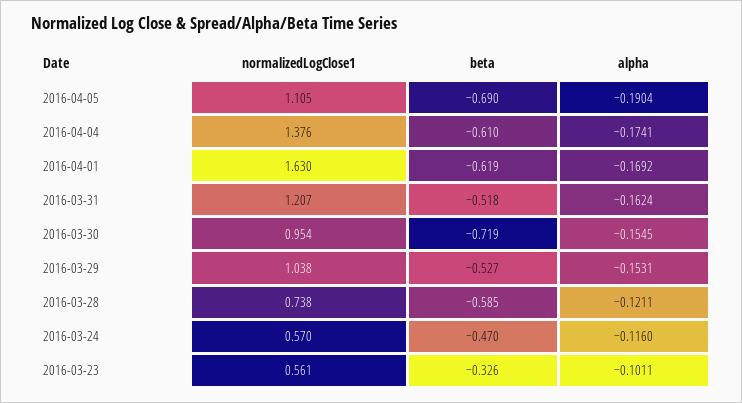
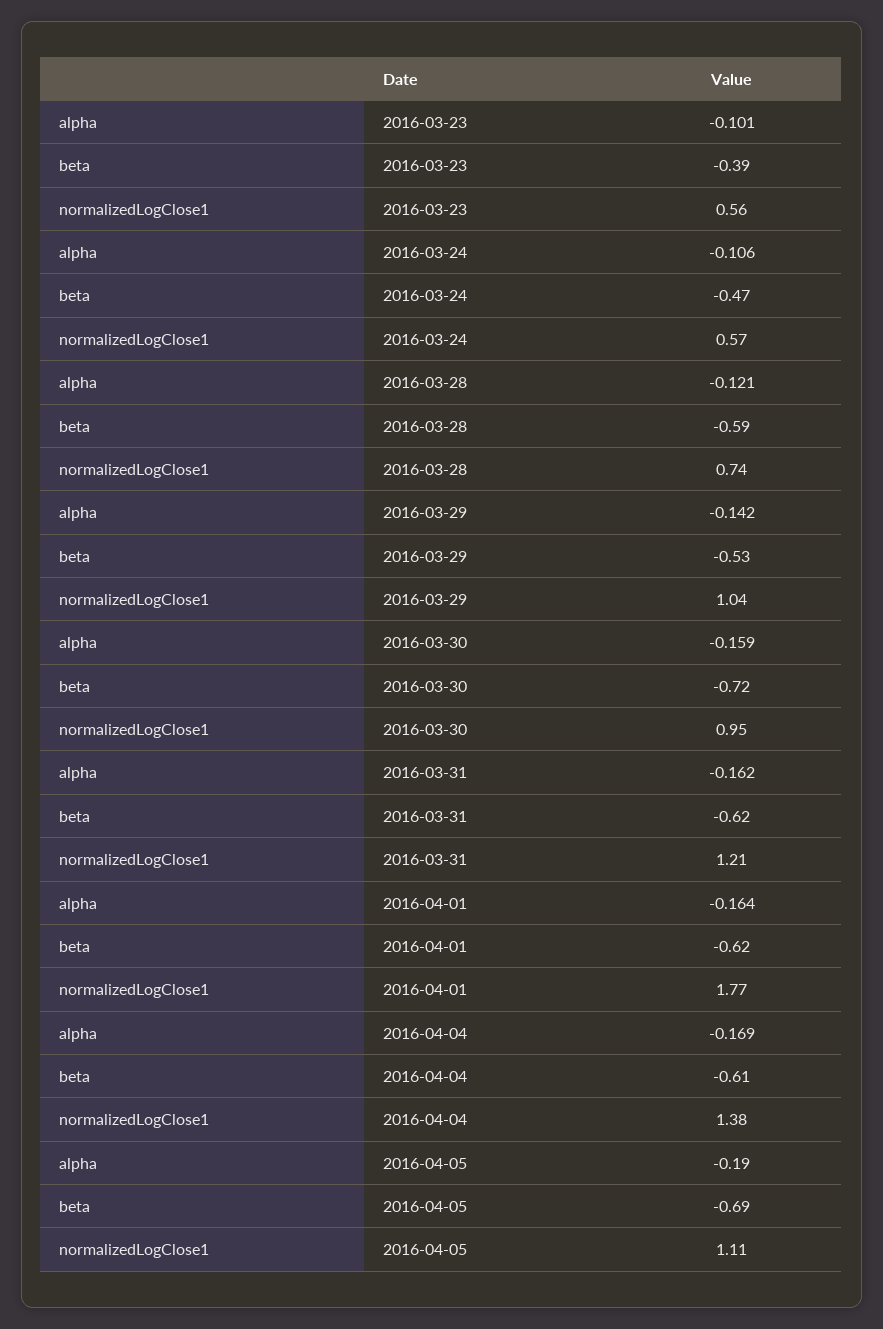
alpha, 2016-04-04: -0.1741 -> -0.169
normalizedLogClose1, 2016-04-01: 1.63 -> 1.77
alpha, 2016-04-01: -0.1692 -> -0.164
beta, 2016-03-31: -0.518 -> -0.62
alpha, 2016-03-30: -0.1545 -> -0.159
alpha, 2016-03-29: -0.1531 -> -0.142
alpha, 2016-03-24: -0.116 -> -0.106
beta, 2016-03-23: -0.326 -> -0.39

